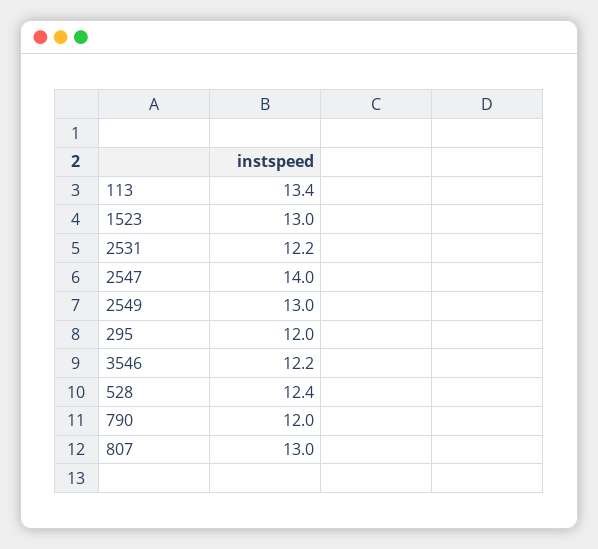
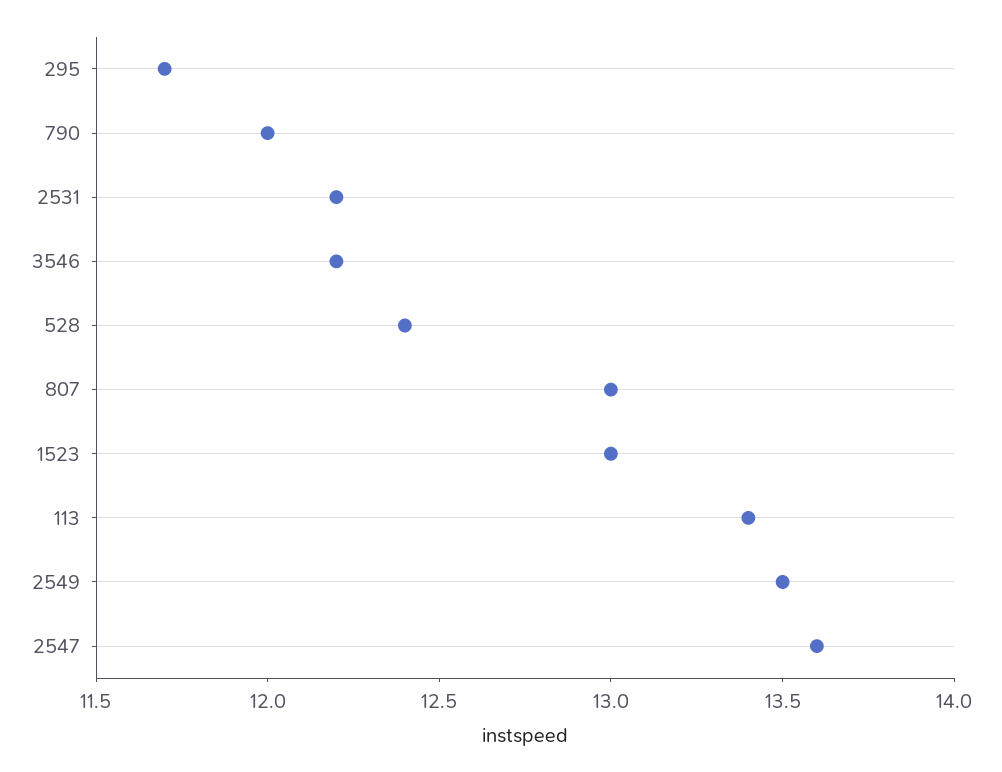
2547: 14 -> 13.6
2549: 13 -> 13.5
295: 12 -> 11.7

